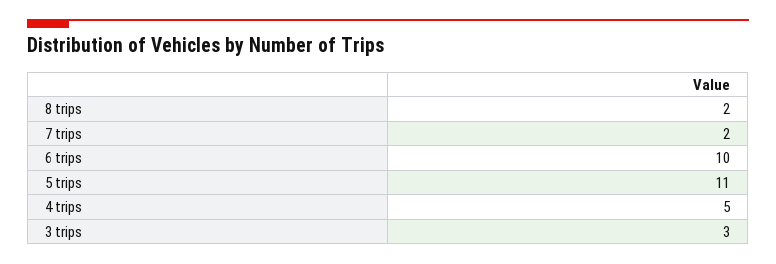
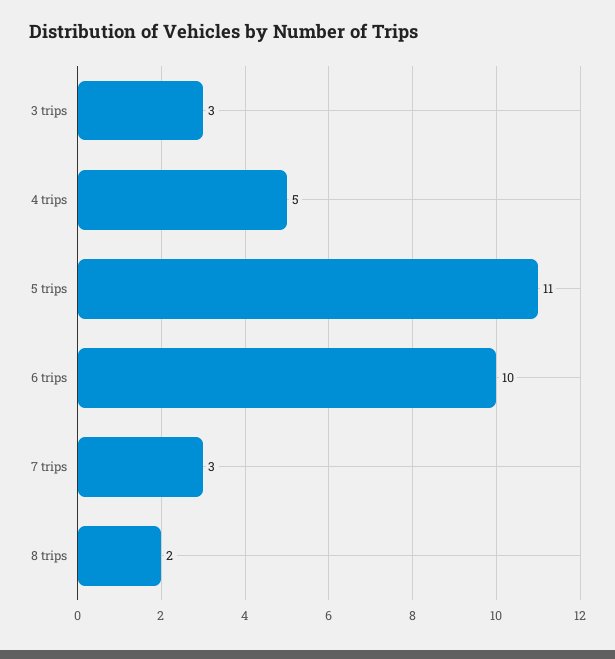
7 trips: 2 -> 3

